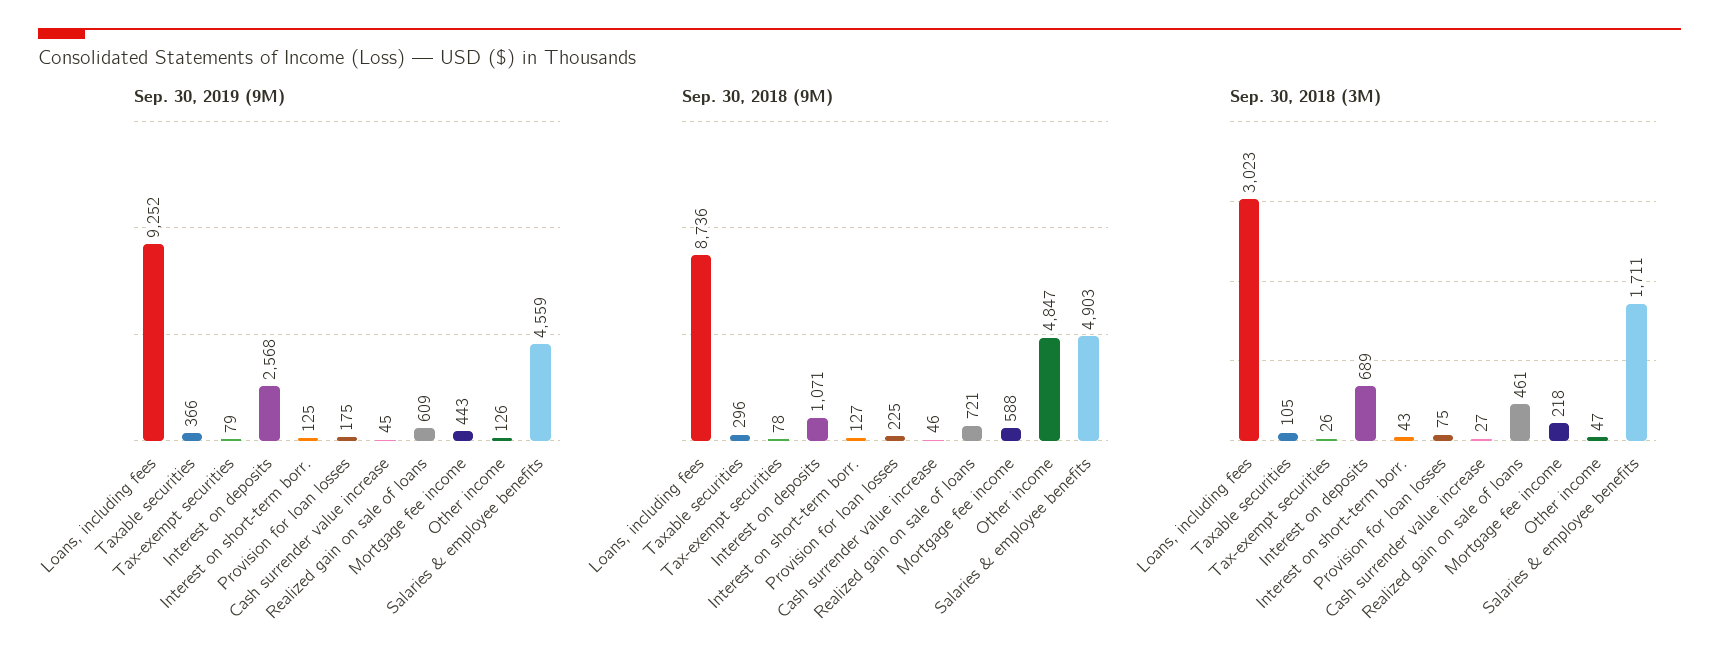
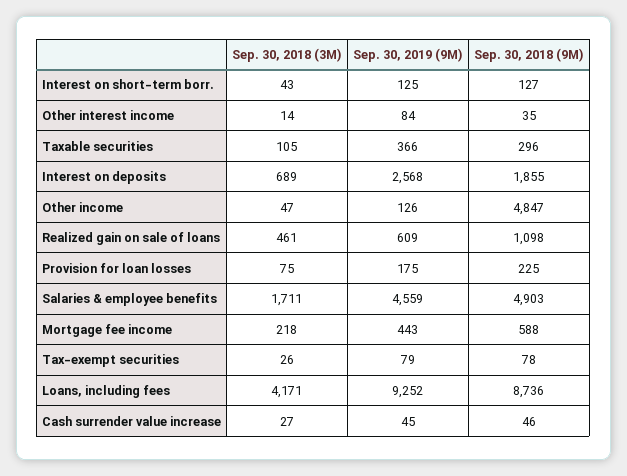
Sep. 30, 2018 (9M), Interest on deposits: 1071 -> 1855
Sep. 30, 2018 (9M), Realized gain on sale of loans: 721 -> 1098
Sep. 30, 2018 (3M), Loans, including fees: 3023 -> 4171
Sep. 30, 2018 (3M), Other interest income: none -> 14
Sep. 30, 2019 (9M), Other interest income: none -> 84
Sep. 30, 2018 (9M), Other interest income: none -> 35

